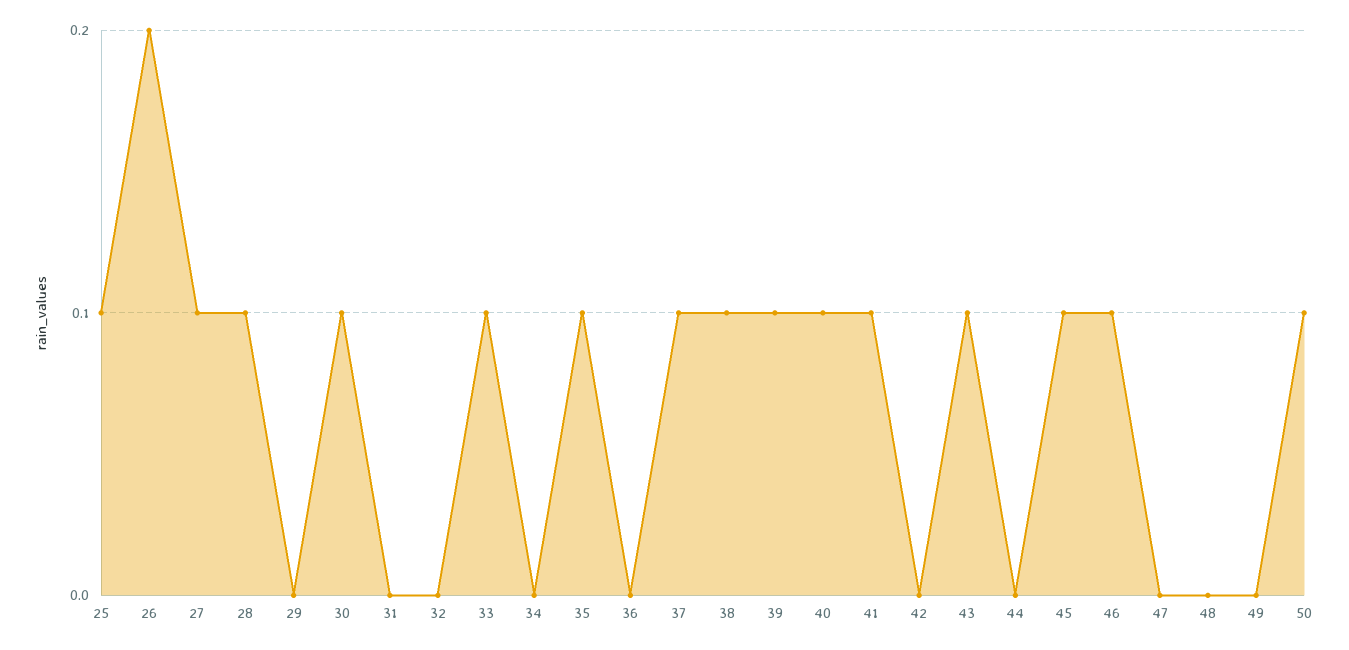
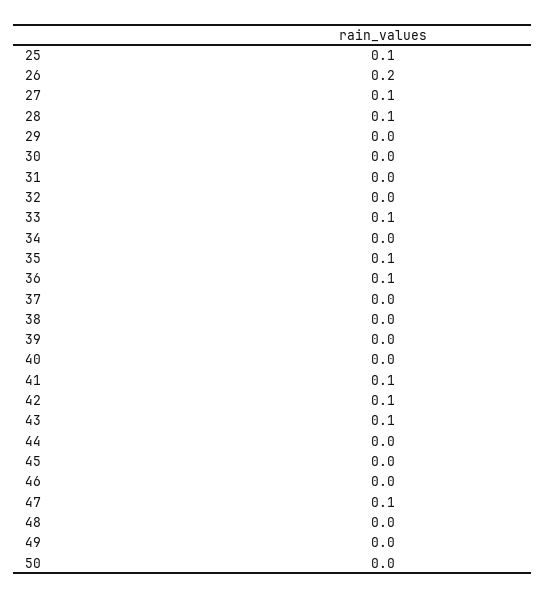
30: 0.1 -> 0
36: 0 -> 0.1
37: 0.1 -> 0
38: 0.1 -> 0
39: 0.1 -> 0
40: 0.1 -> 0
42: 0 -> 0.1
45: 0.1 -> 0
46: 0.1 -> 0
47: 0 -> 0.1
50: 0.1 -> 0

